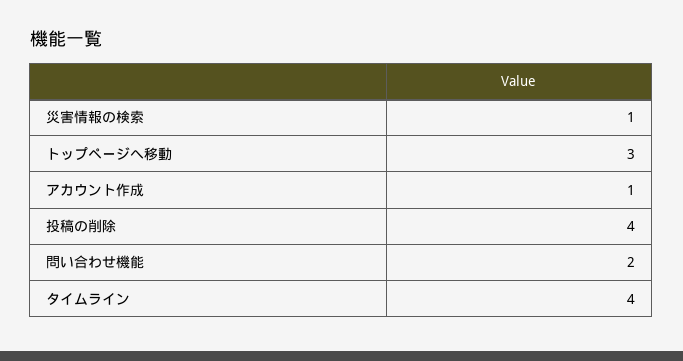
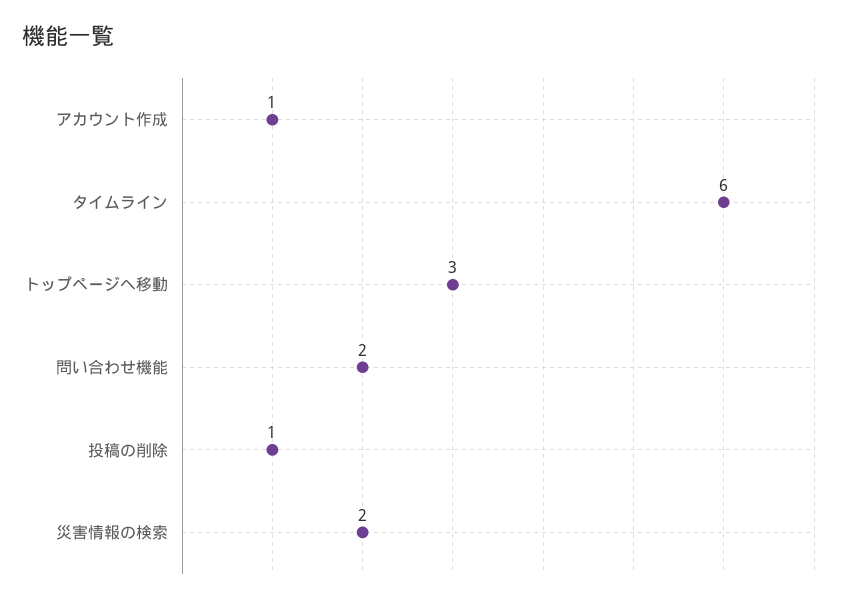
災害情報の検索: 1 -> 2
投稿の削除: 4 -> 1
タイムライン: 4 -> 6

